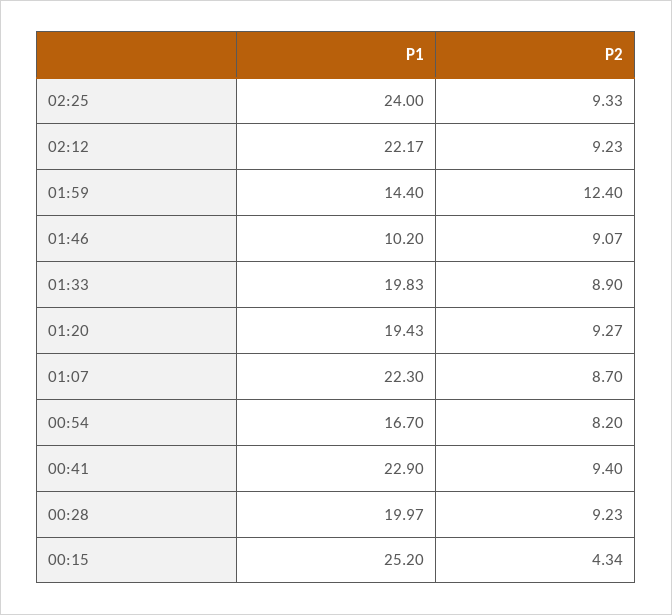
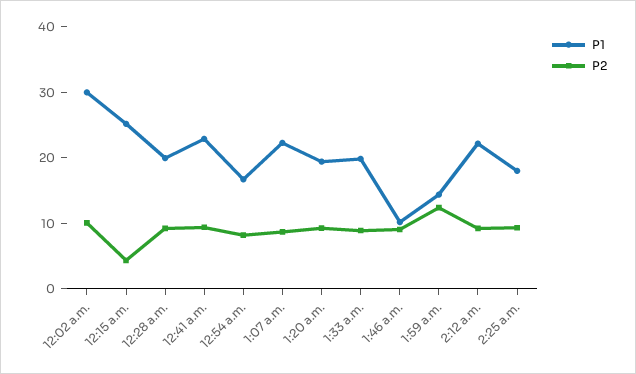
P1, 02:25: 24 -> 18
P1, 12:02 a.m.: none -> 30
P2, 12:02 a.m.: none -> 10

